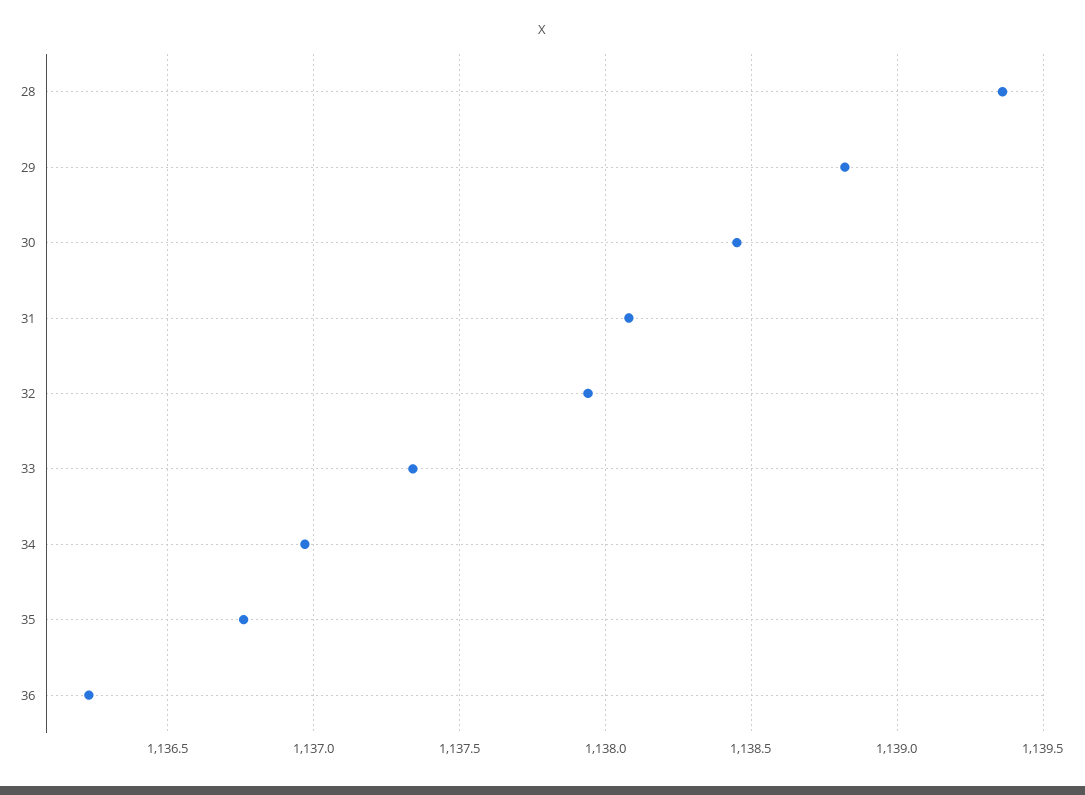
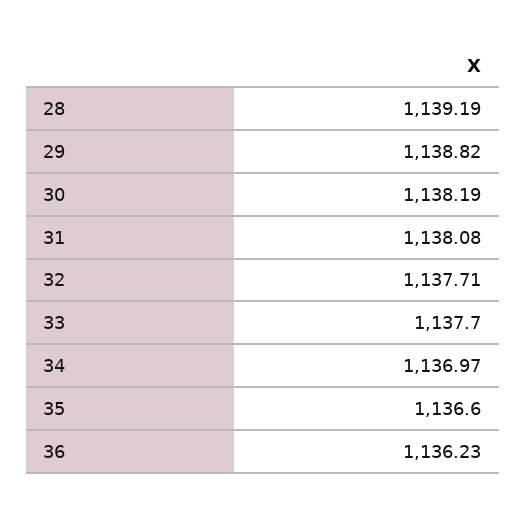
28: 1139.35 -> 1139.19
30: 1138.45 -> 1138.19
32: 1137.95 -> 1137.71
33: 1137.35 -> 1137.7
35: 1136.75 -> 1136.6

